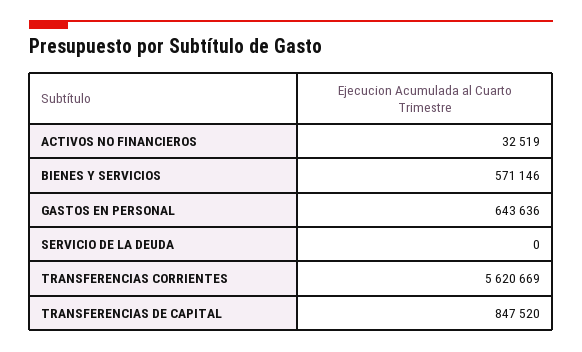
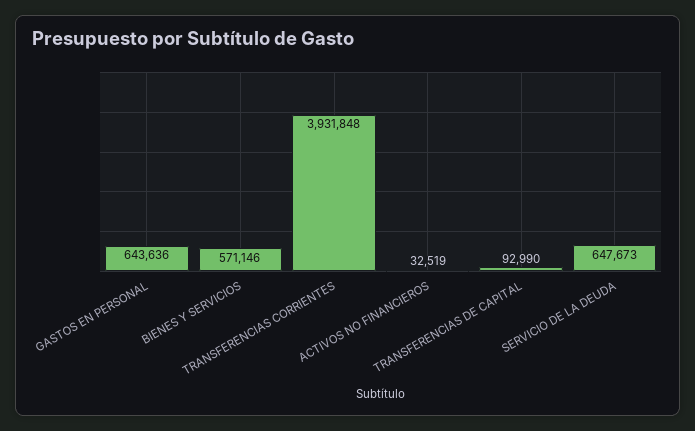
SERVICIO DE LA DEUDA: 0 -> 647673
TRANSFERENCIAS CORRIENTES: 5620669 -> 3931848
TRANSFERENCIAS DE CAPITAL: 847520 -> 92990

